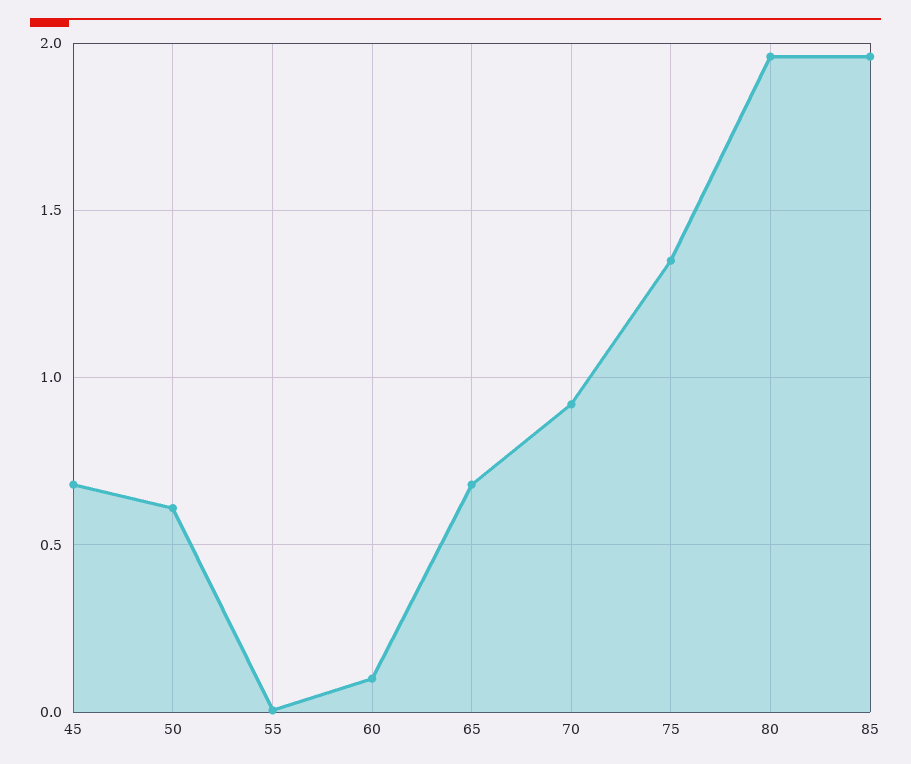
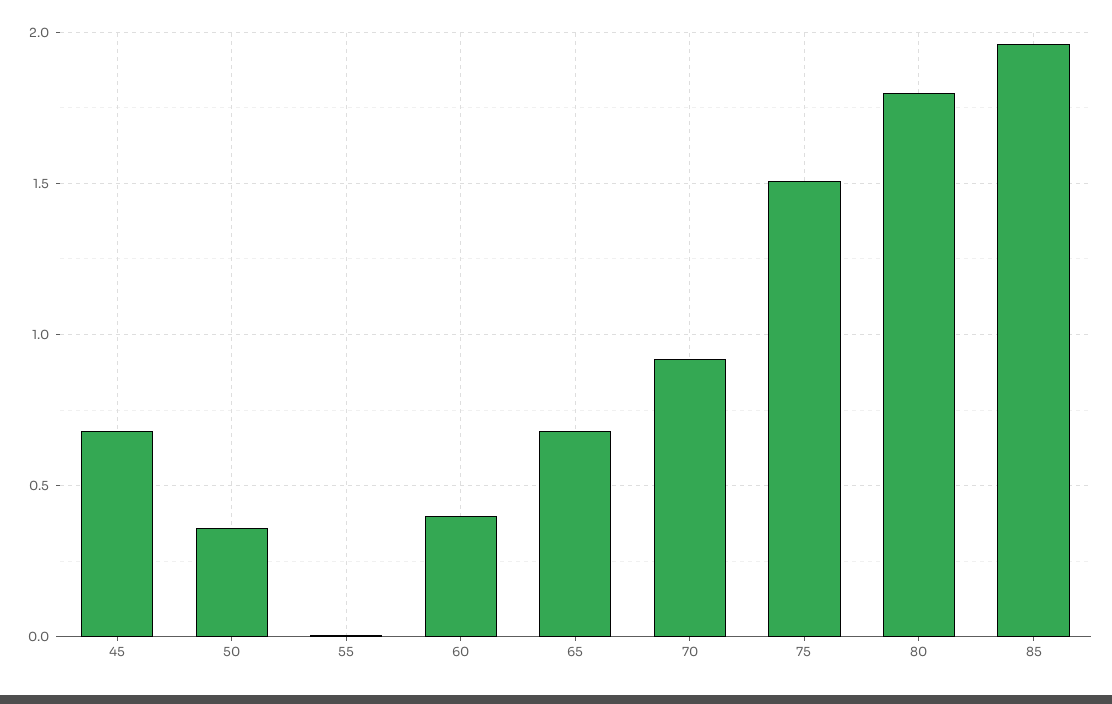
50: 0.6 -> 0.35
60: 0.1 -> 0.4
75: 1.35 -> 1.5
80: 1.95 -> 1.8

